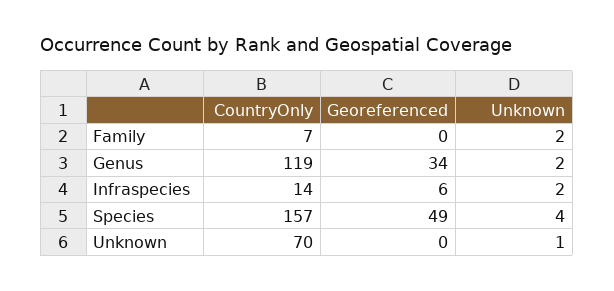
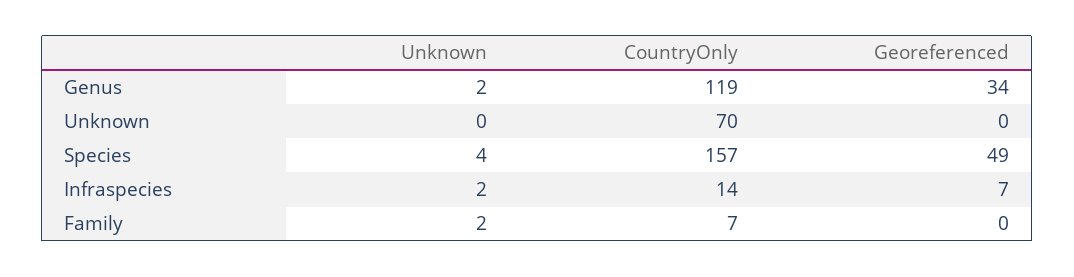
Georeferenced, Infraspecies: 6 -> 7
Unknown, Unknown: 1 -> 0

